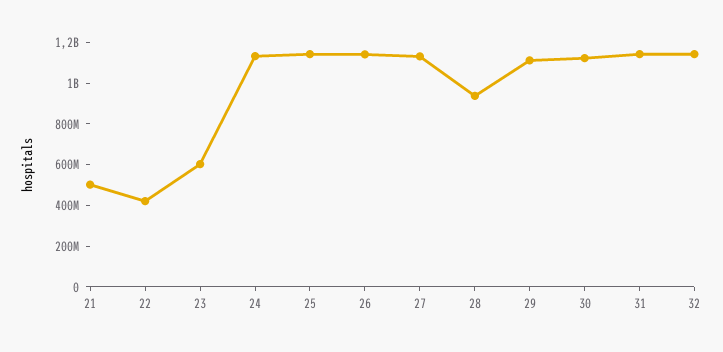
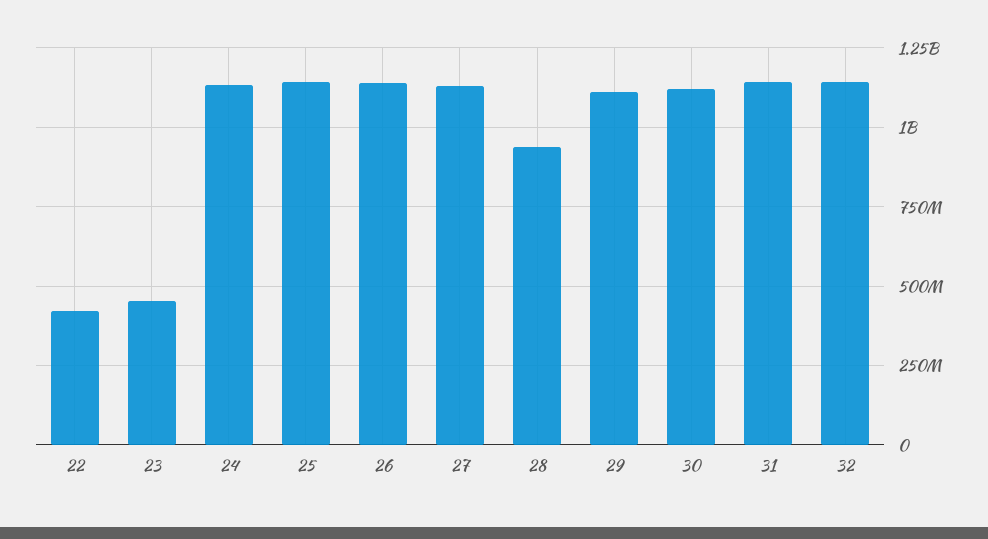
21: 500000000 -> none
23: 600000000 -> 450000000

